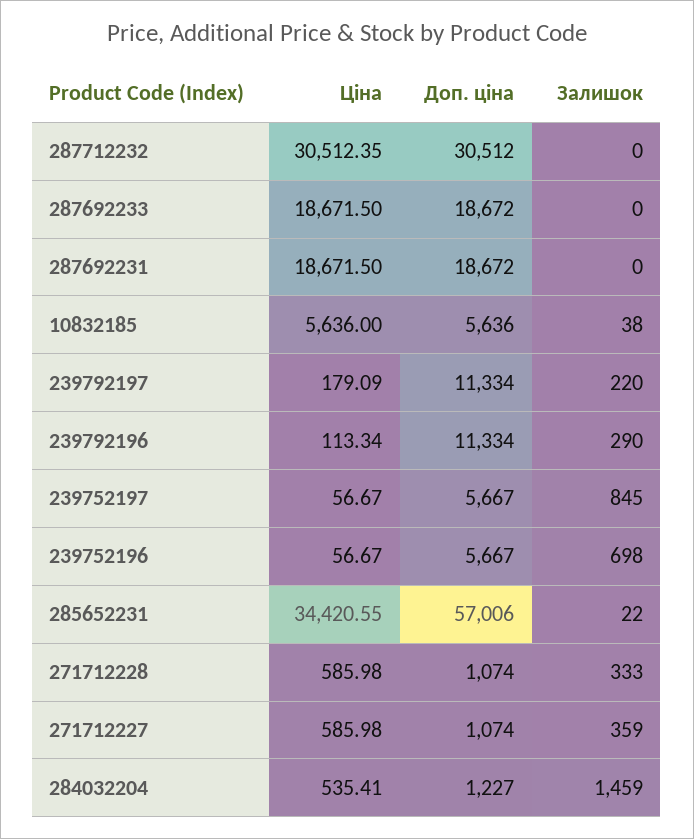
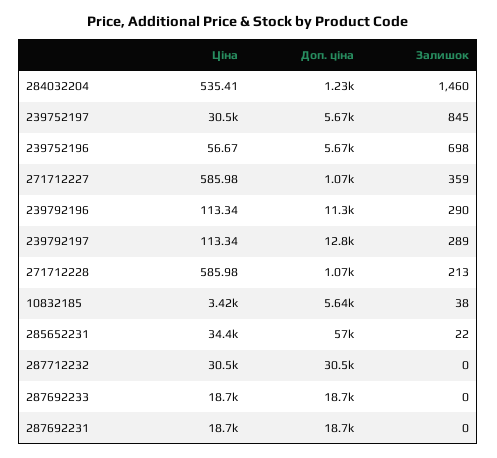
Ціна, 10832185: 5636 -> 3420
Ціна, 239792197: 179.09 -> 113.34
Доп. ціна, 239792197: 11334 -> 12800
Залишок, 239792197: 220 -> 289
Ціна, 239752197: 56.67 -> 30500
Залишок, 271712228: 333 -> 213
Залишок, 284032204: 1459 -> 1460

